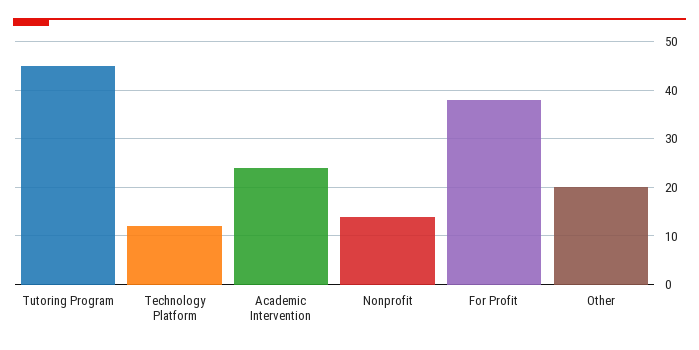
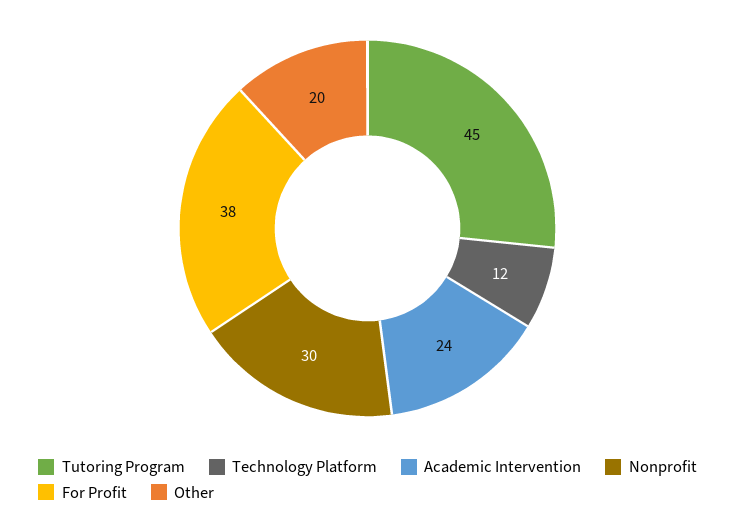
Nonprofit: 15 -> 30

